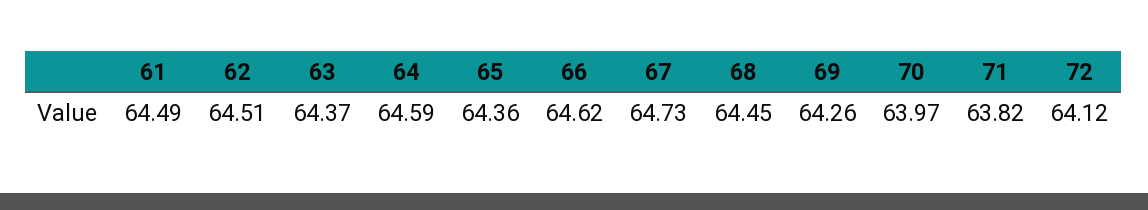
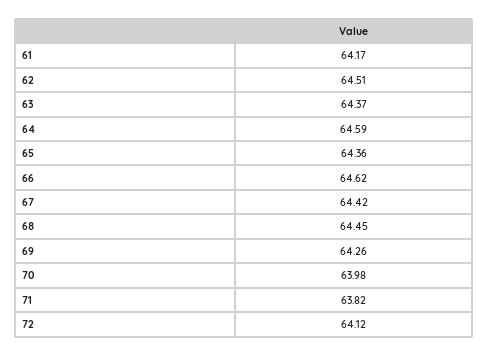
61: 64.49 -> 64.17
67: 64.73 -> 64.42
70: 63.97 -> 63.98

